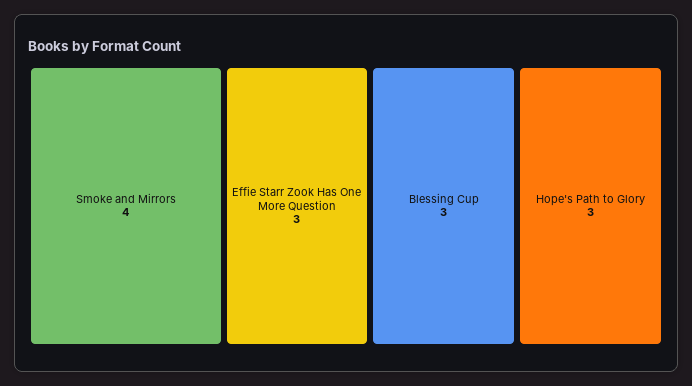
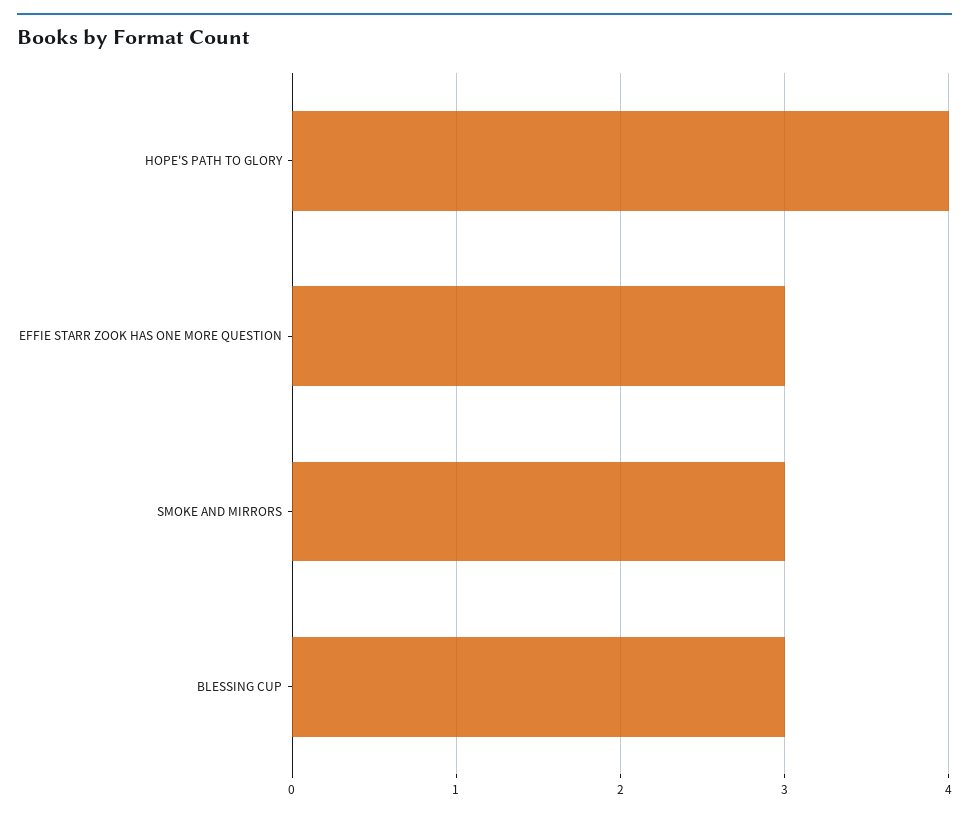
Smoke and Mirrors: 4 -> 3
Hope's Path to Glory: 3 -> 4

